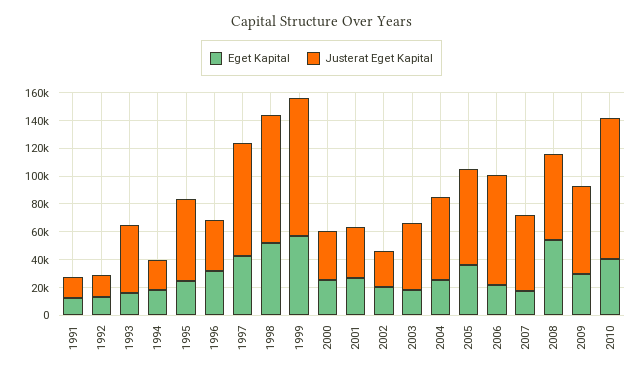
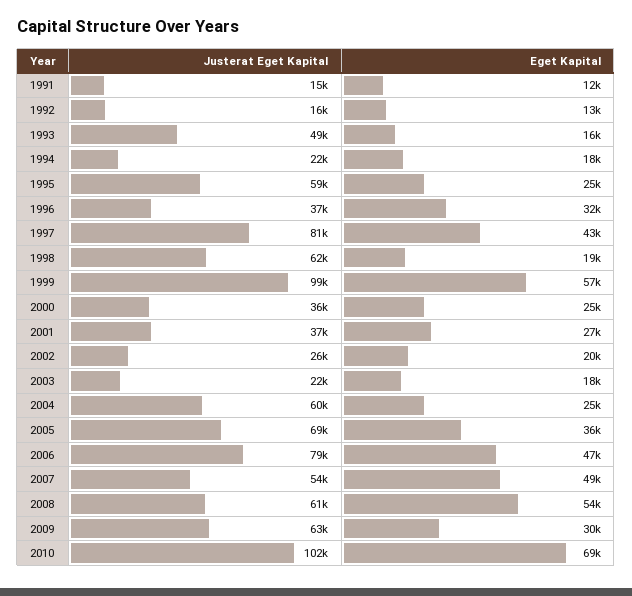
Eget Kapital, 1998: 50000 -> 19000
Justerat Eget Kapital, 1998: 90000 -> 62000
Justerat Eget Kapital, 2003: 50000 -> 22000
Eget Kapital, 2006: 20000 -> 47000
Eget Kapital, 2007: 20000 -> 49000
Eget Kapital, 2010: 40000 -> 69000

